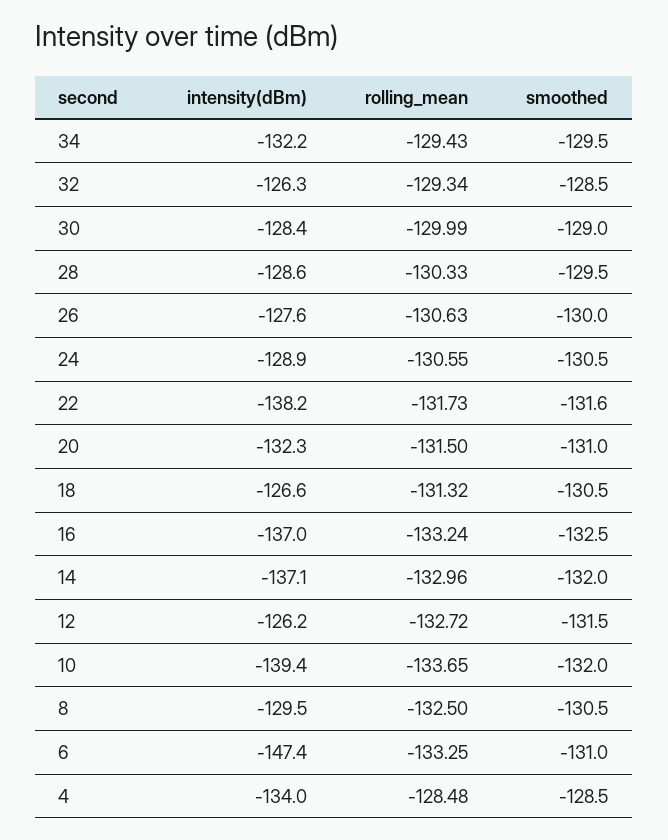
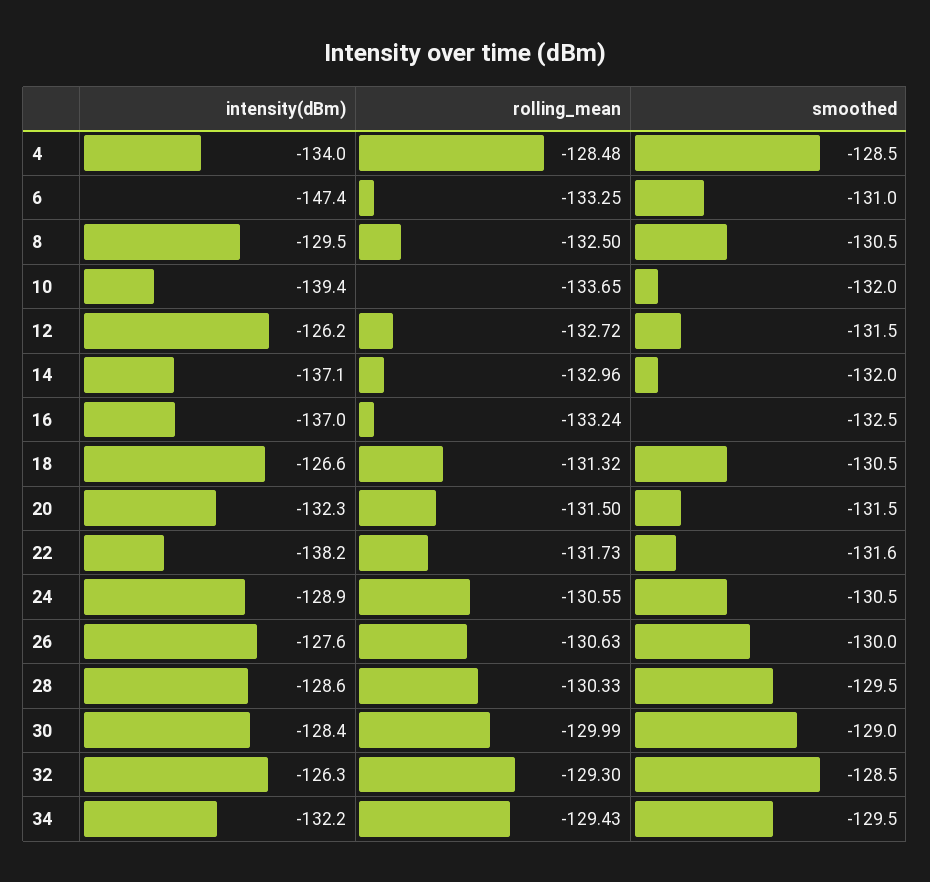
rolling_mean, 32: -129.34 -> -129.3
smoothed, 20: -131 -> -131.5

